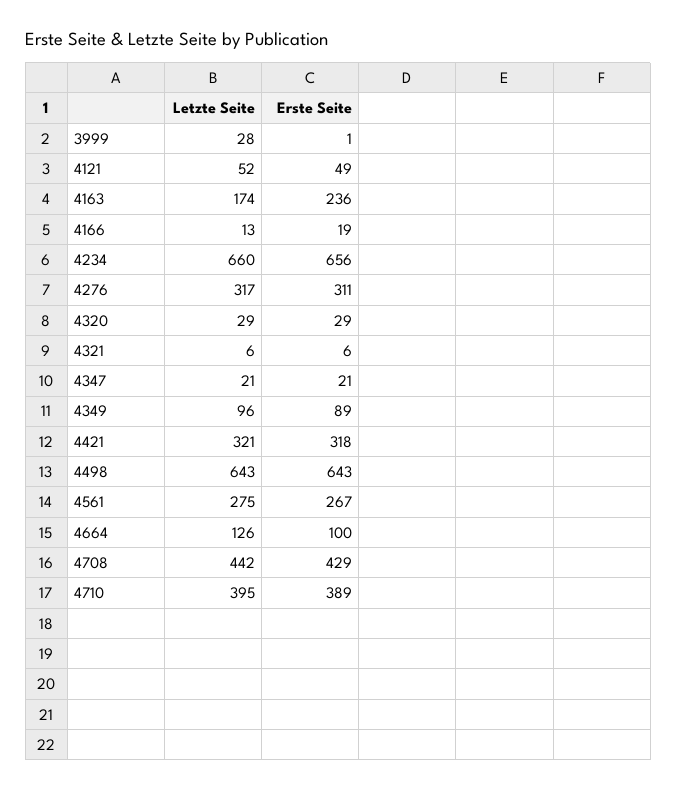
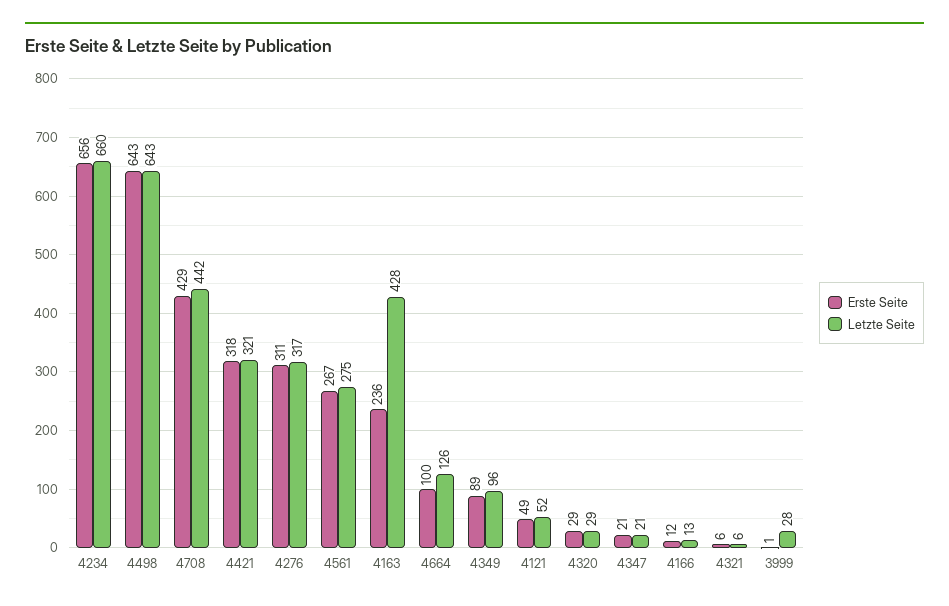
Letzte Seite, 4163: 174 -> 428
Erste Seite, 4166: 19 -> 12
Letzte Seite, 4710: 395 -> none
Erste Seite, 4710: 389 -> none

